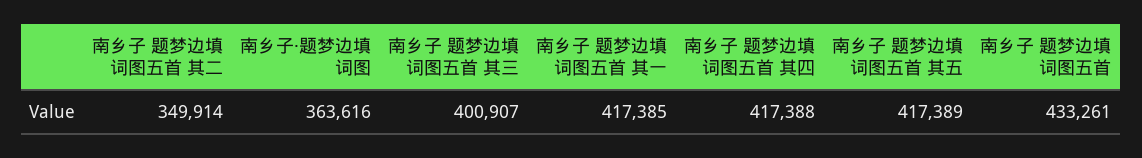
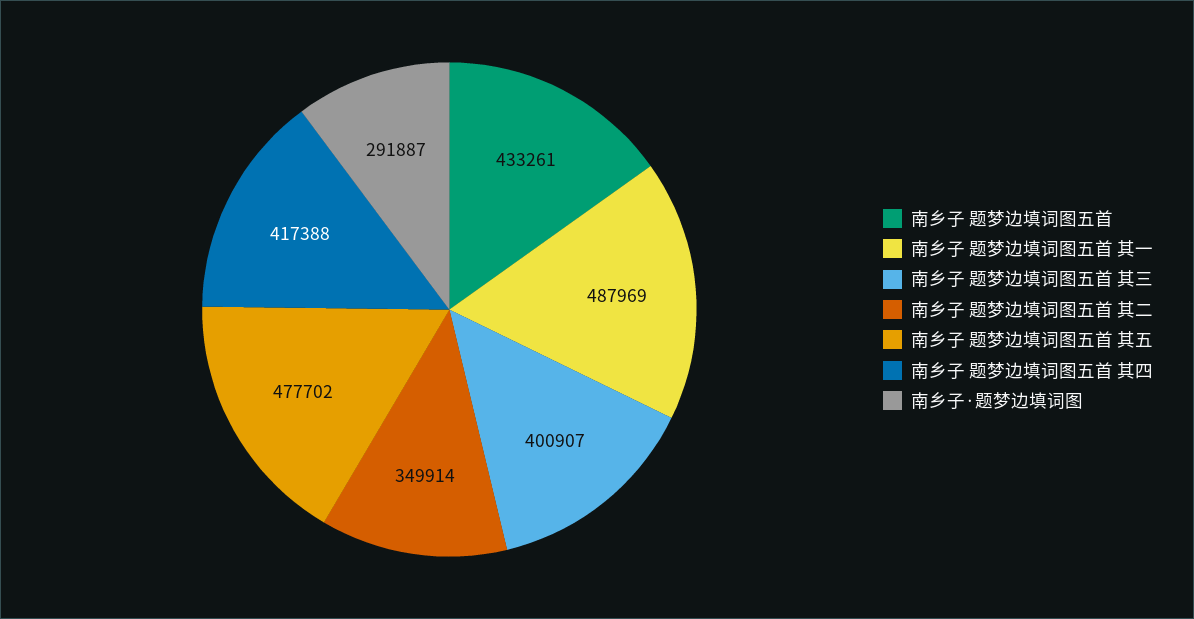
南乡子·题梦边填词图: 363616 -> 291887
南乡子 题梦边填词图五首 其一: 417385 -> 487969
南乡子 题梦边填词图五首 其五: 417389 -> 477702

